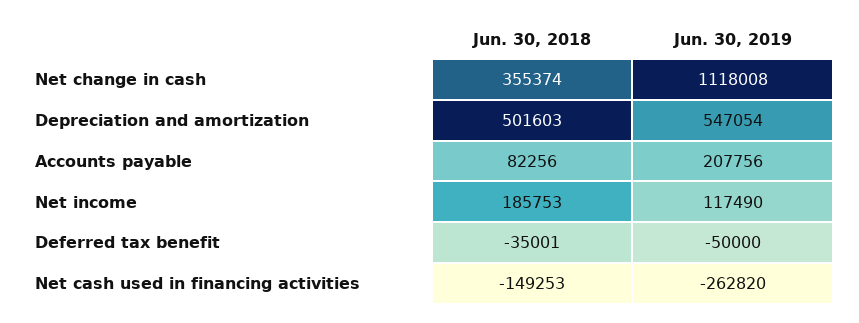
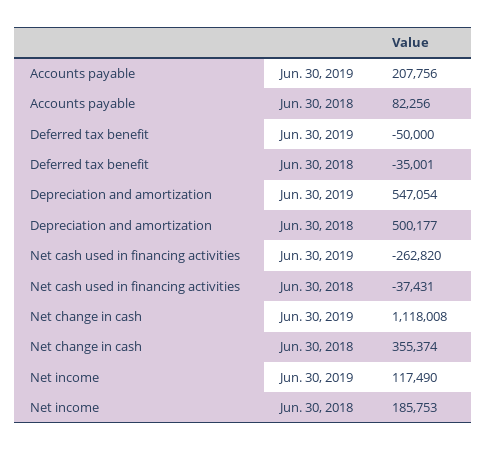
Jun. 30, 2018, Depreciation and amortization: 501603 -> 500177
Jun. 30, 2018, Net cash used in financing activities: -149253 -> -37431

